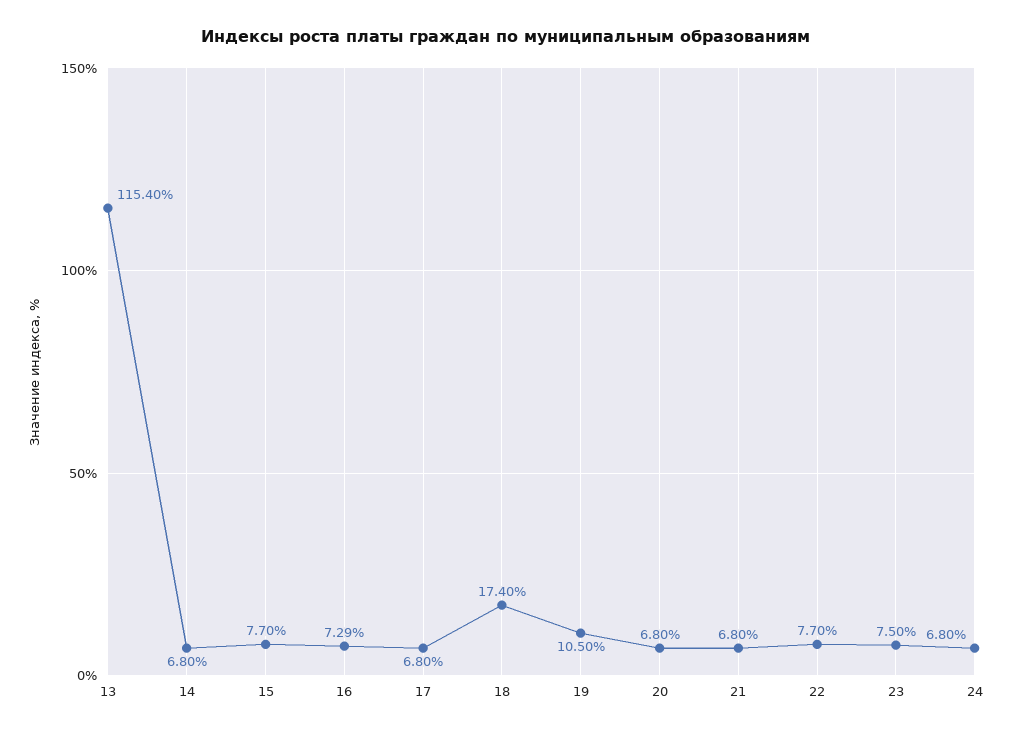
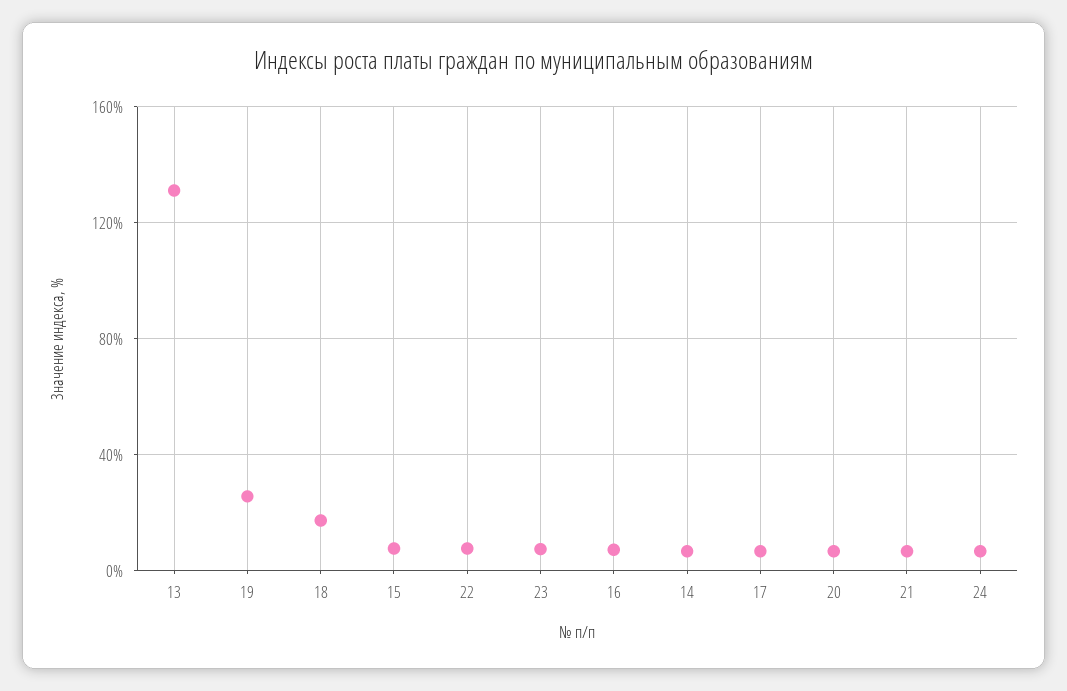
13: 115.4 -> 130
19: 10.5 -> 25

